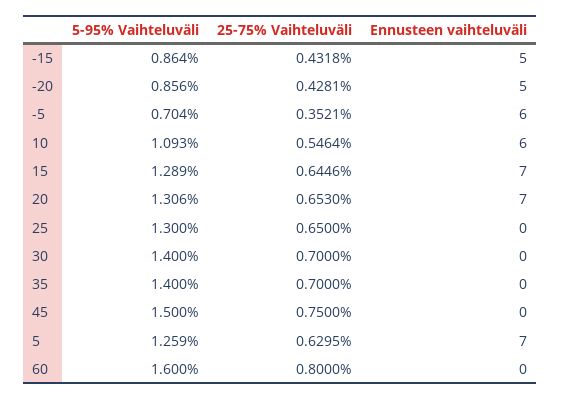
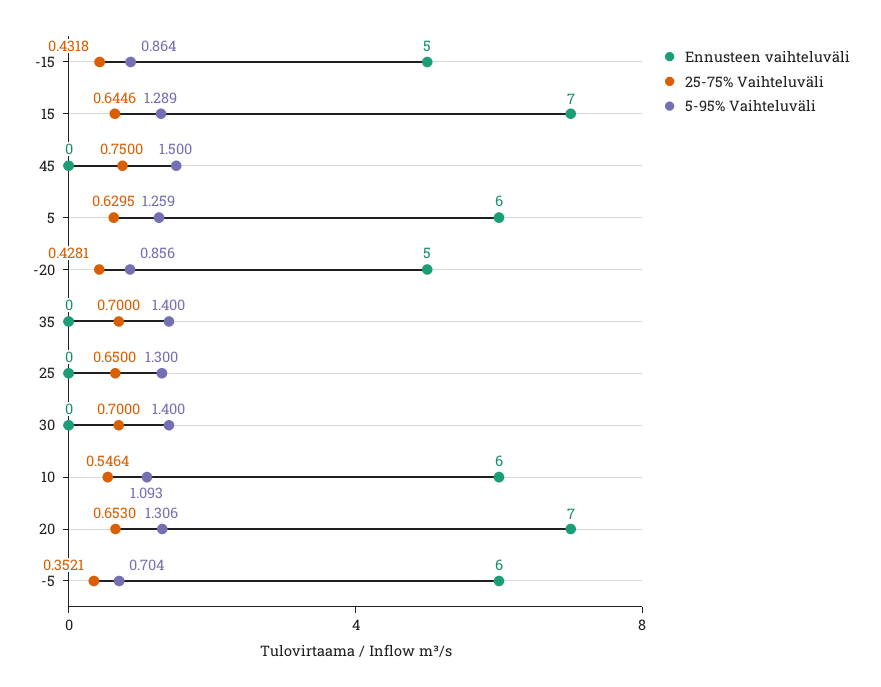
Ennusteen vaihteluväli, 5: 7 -> 6
5-95% Vaihteluväli, 60: 1.6 -> none
25-75% Vaihteluväli, 60: 0.8 -> none
Ennusteen vaihteluväli, 60: 0 -> none

